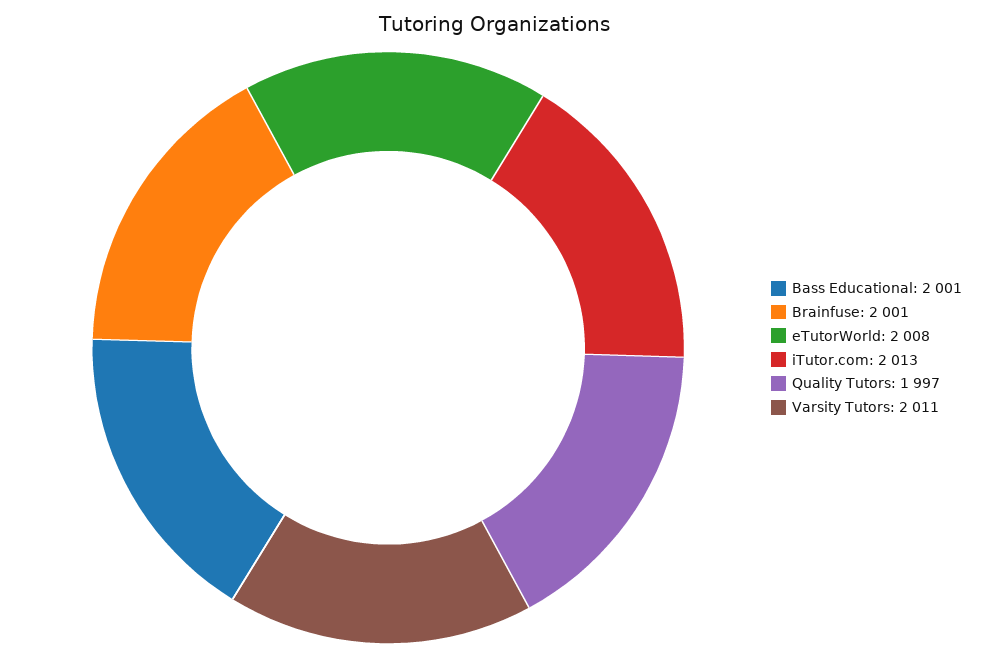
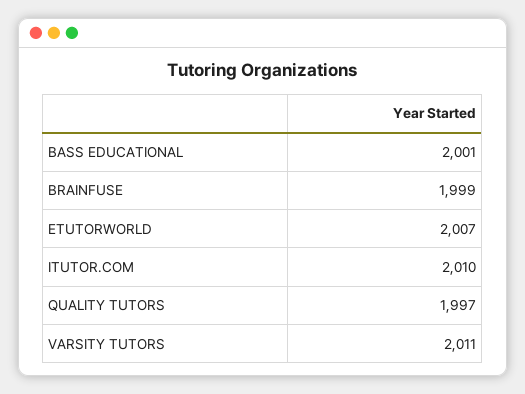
Brainfuse: 2001 -> 1999
eTutorWorld: 2008 -> 2007
iTutor.com: 2013 -> 2010

